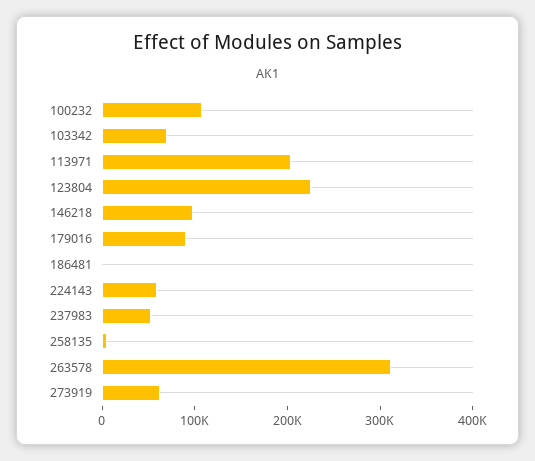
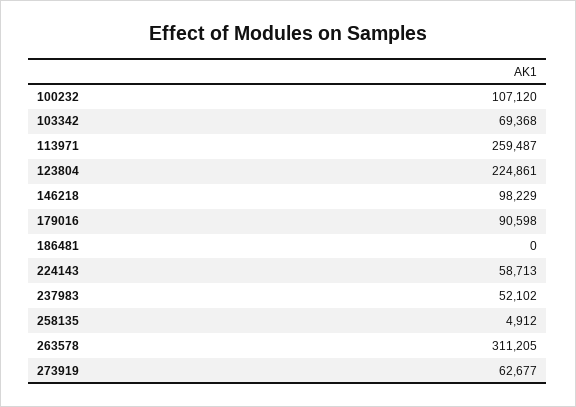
113971: 200000 -> 259487

